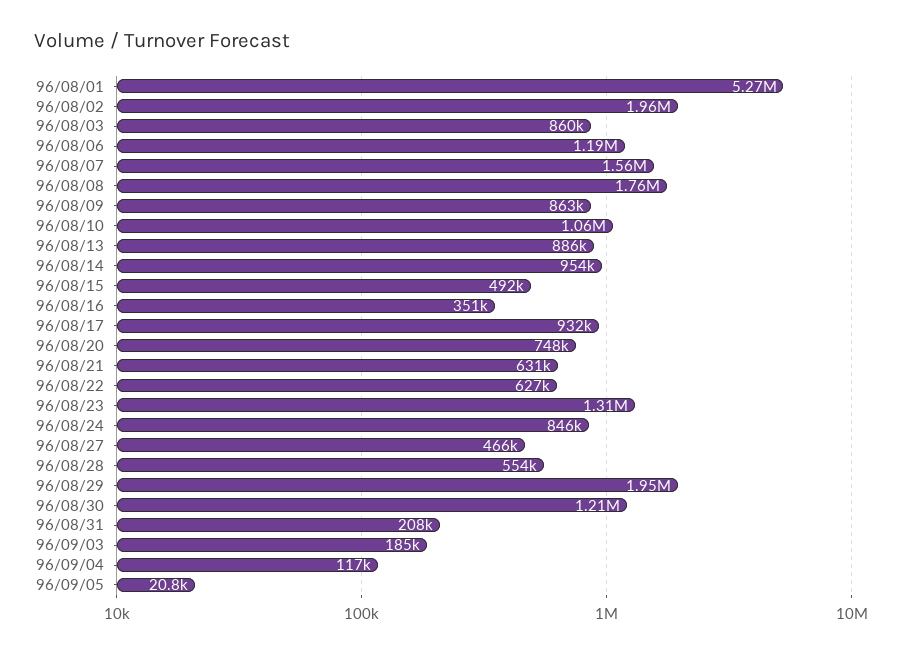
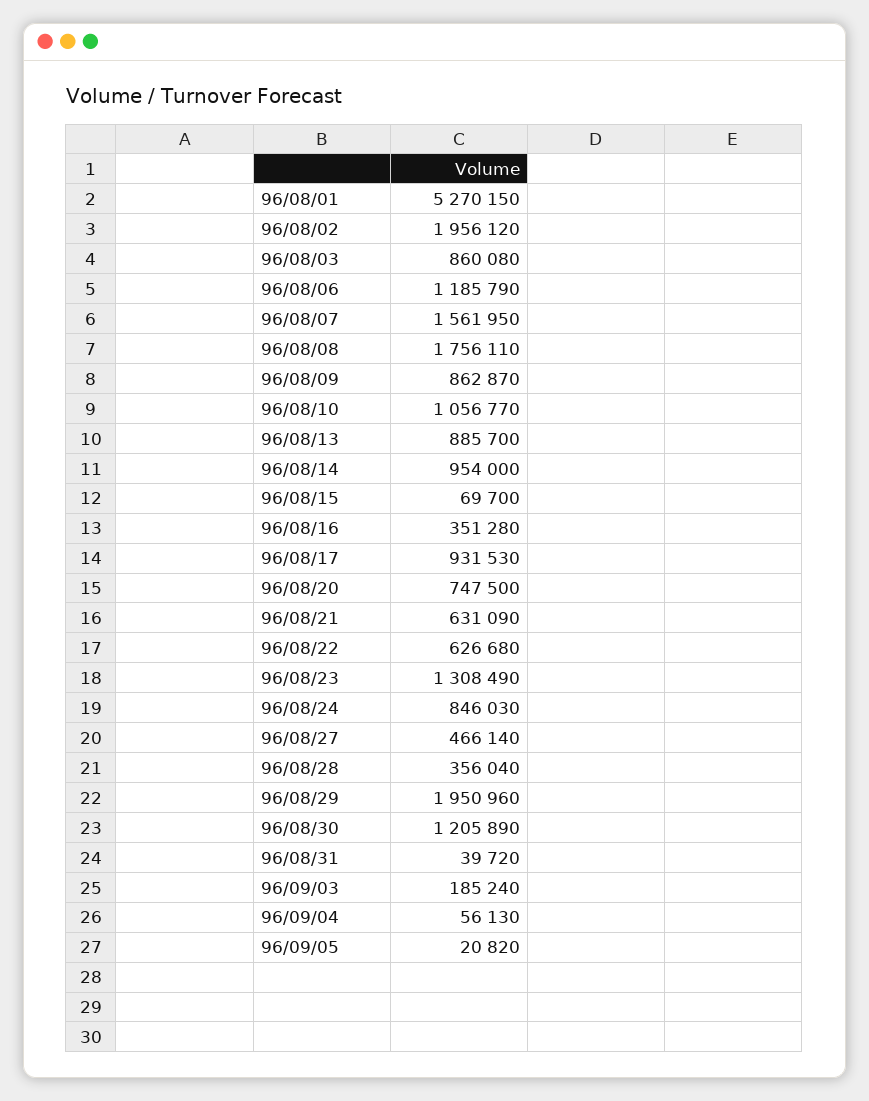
96/08/15: 492000 -> 69700
96/08/28: 554000 -> 356040
96/08/31: 208000 -> 39720
96/09/04: 117000 -> 56130

